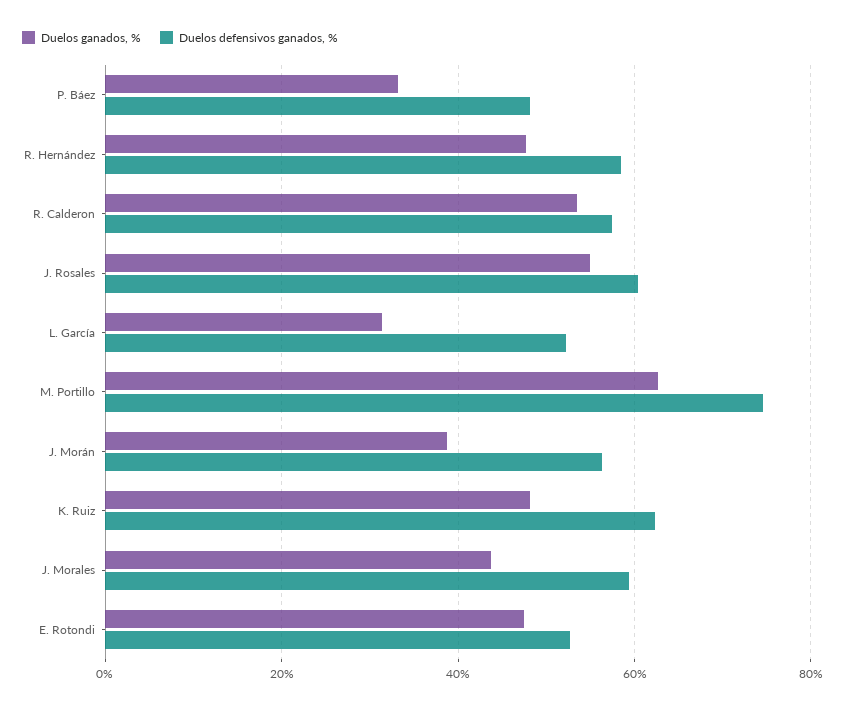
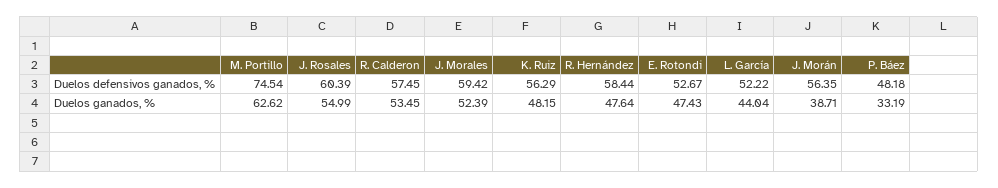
Duelos ganados, %, L. García: 32 -> 44.04
Duelos defensivos ganados, %, K. Ruiz: 62 -> 56.29
Duelos ganados, %, J. Morales: 44 -> 52.39

